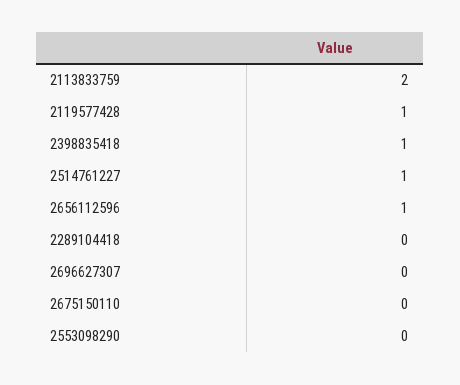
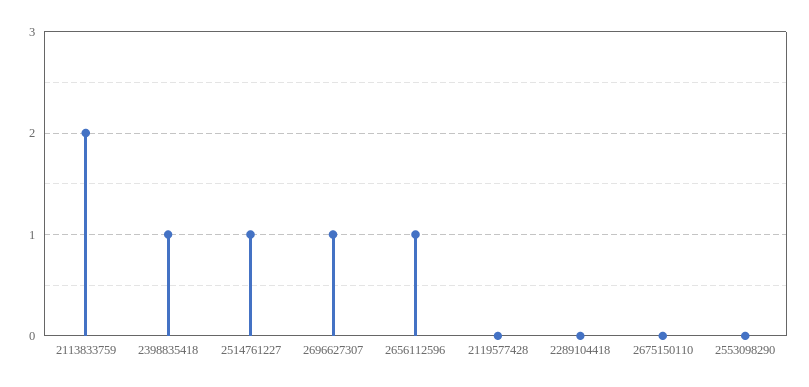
2119577428: 1 -> 0
2696627307: 0 -> 1

